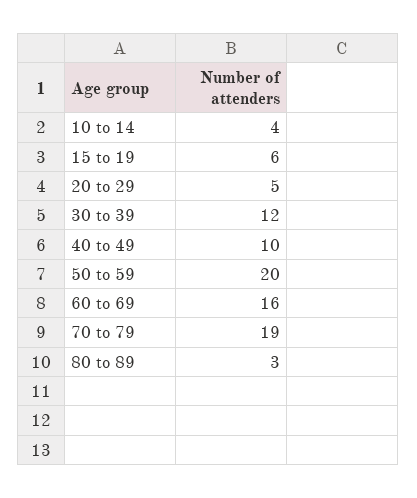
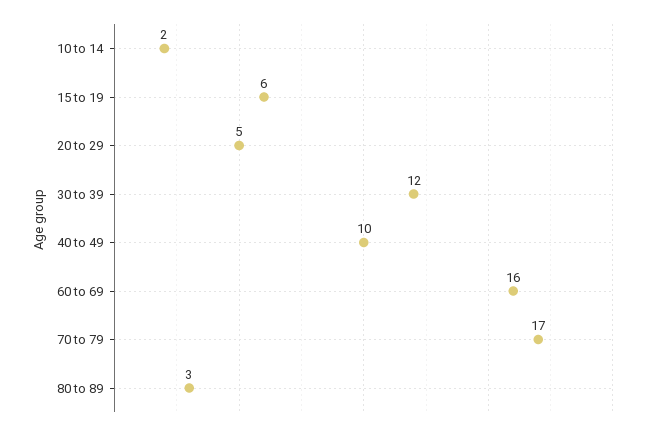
10 to 14: 4 -> 2
50 to 59: 20 -> none
70 to 79: 19 -> 17

